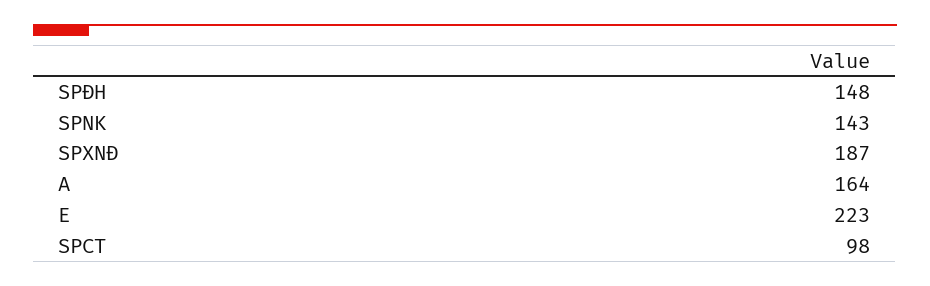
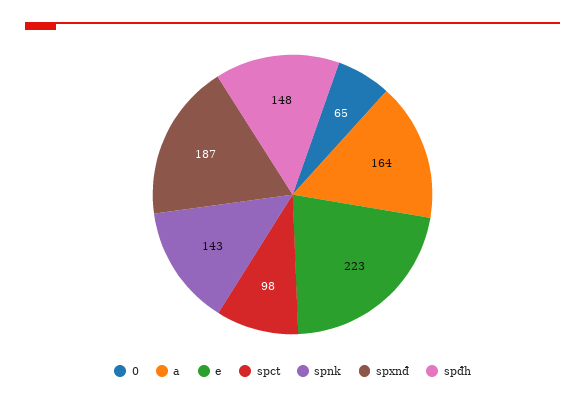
0: none -> 65

